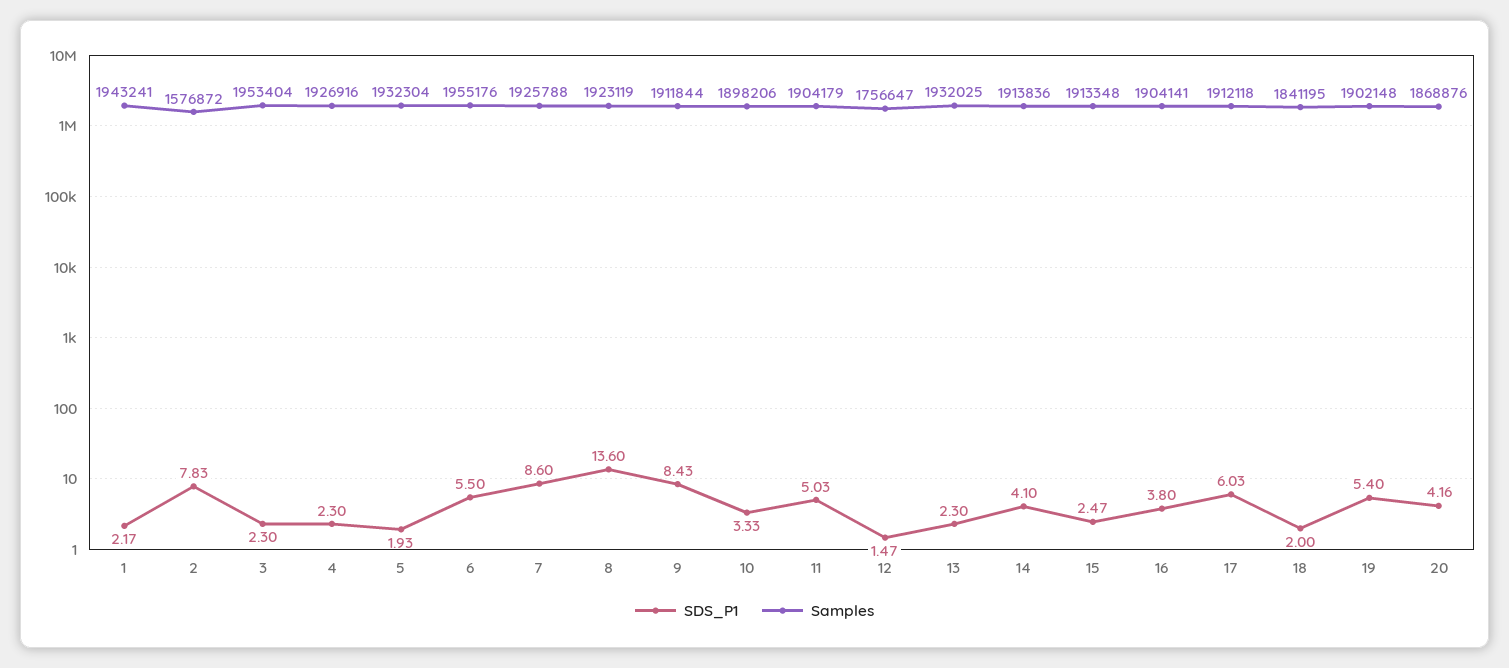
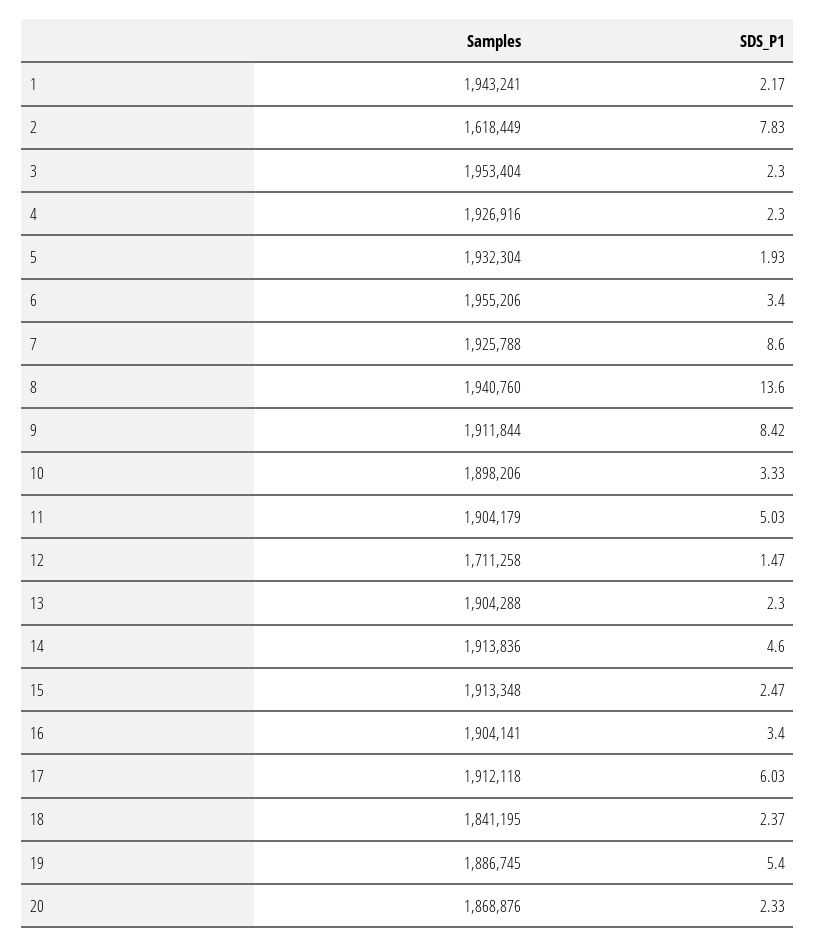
Samples, 2: 1576872 -> 1618449
SDS_P1, 6: 5.5 -> 3.4
Samples, 6: 1955176 -> 1955206
Samples, 8: 1923119 -> 1940760
SDS_P1, 9: 8.43 -> 8.42
Samples, 12: 1756647 -> 1711258
Samples, 13: 1932025 -> 1904288
SDS_P1, 14: 4.1 -> 4.6
SDS_P1, 16: 3.8 -> 3.4
SDS_P1, 18: 2 -> 2.37
Samples, 19: 1902148 -> 1886745
SDS_P1, 20: 4.16 -> 2.33

